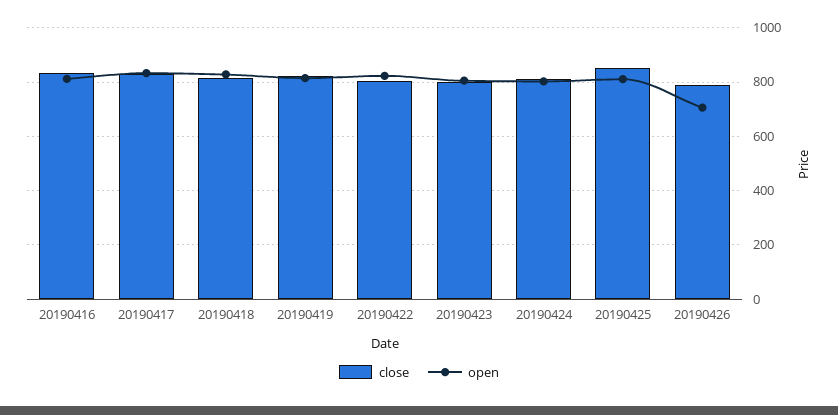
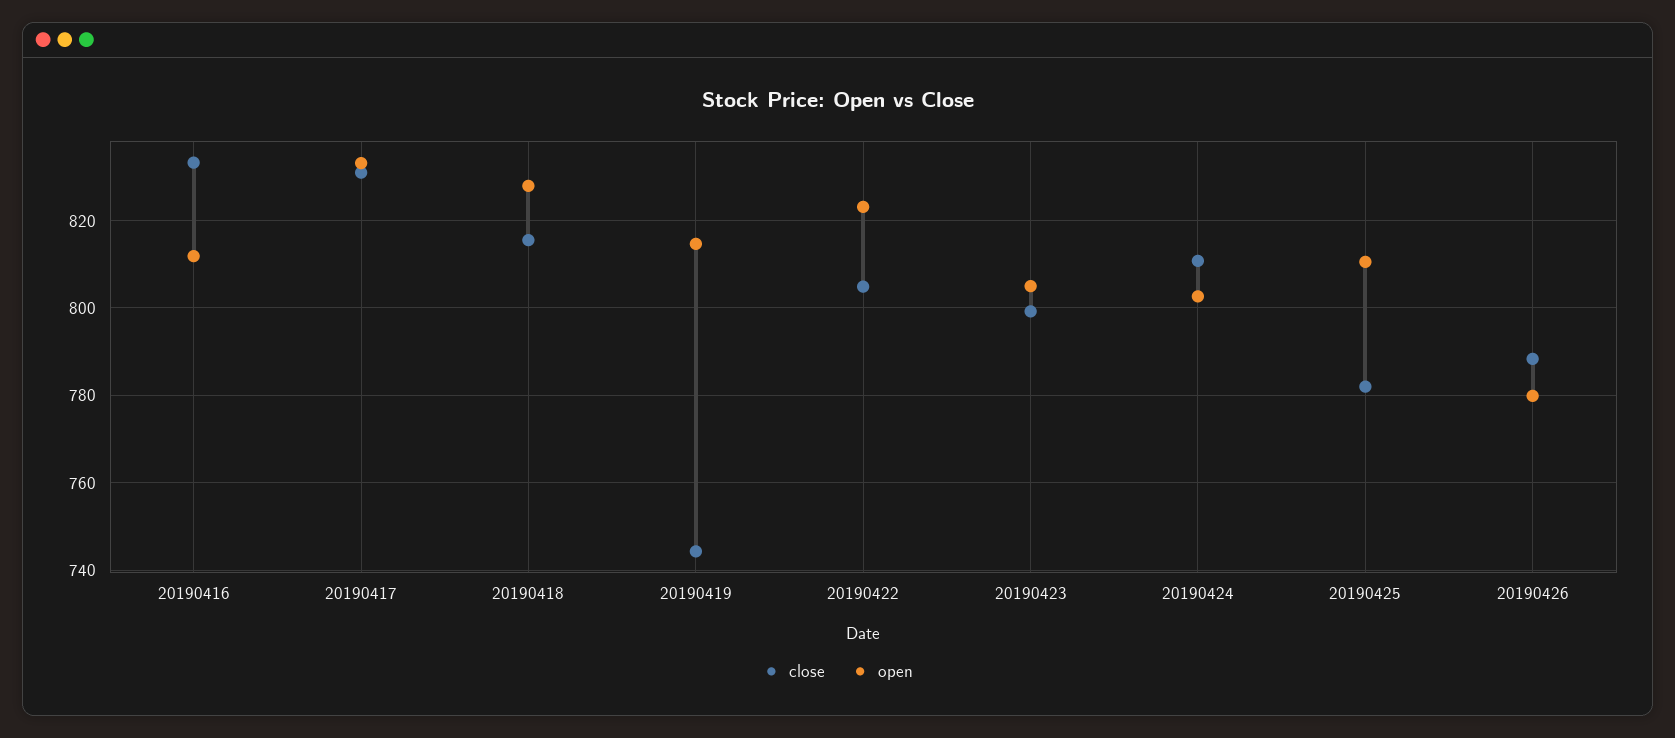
close, 20190419: 825 -> 744
close, 20190425: 850 -> 782
open, 20190426: 700 -> 780

